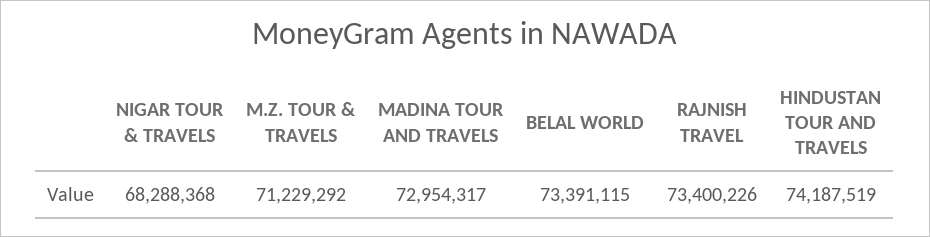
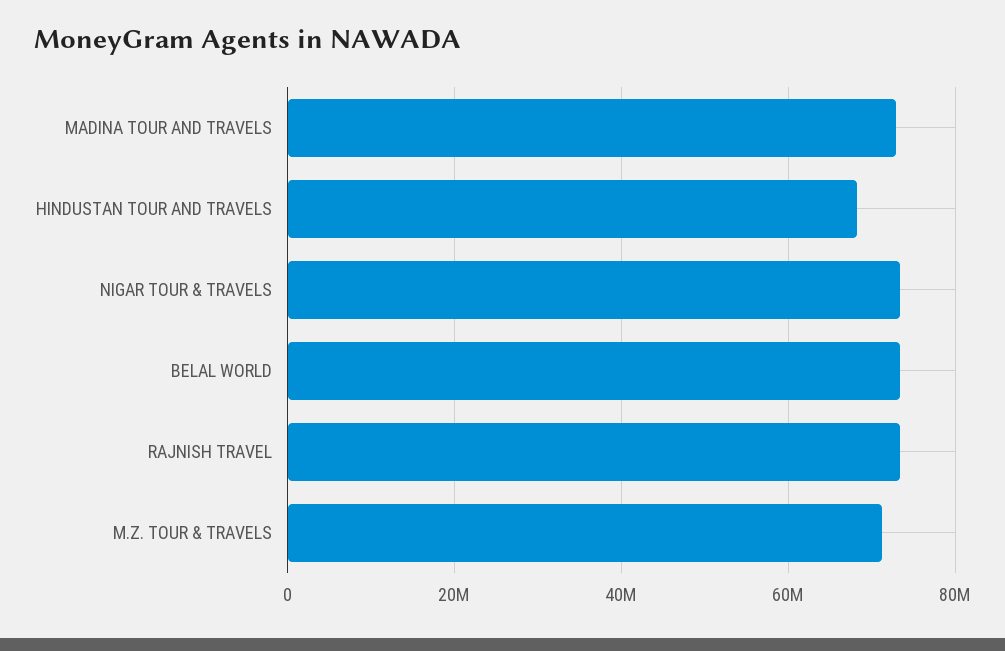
NIGAR TOUR & TRAVELS: 68288368 -> 74000000
HINDUSTAN TOUR AND TRAVELS: 74187519 -> 68000000

